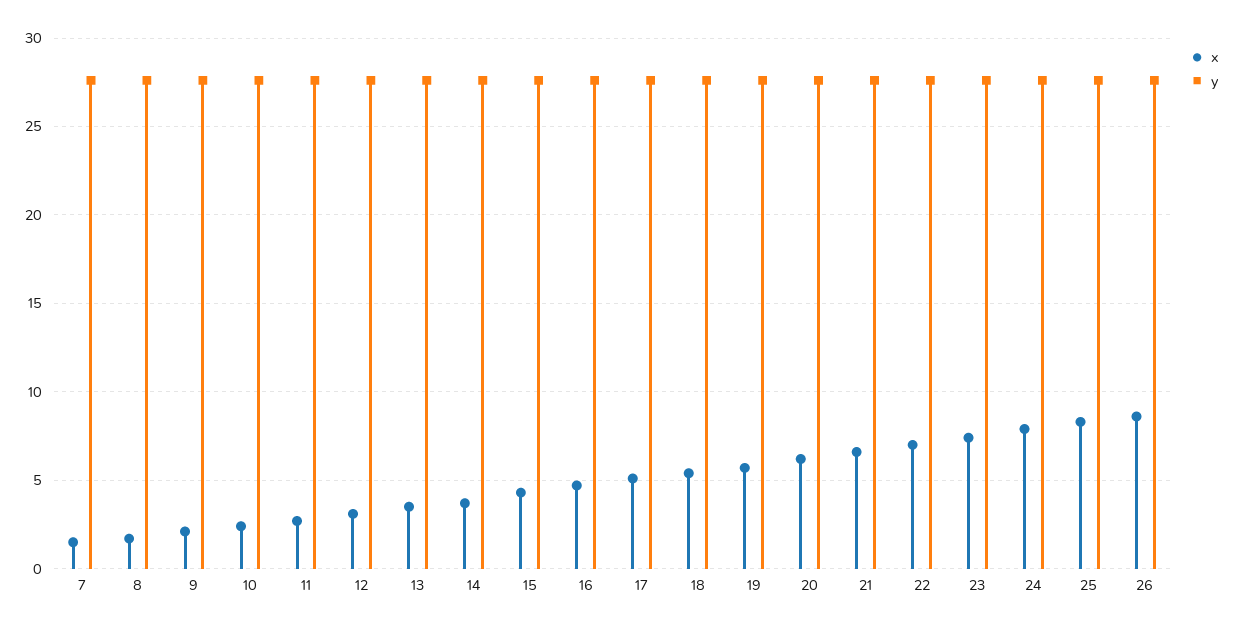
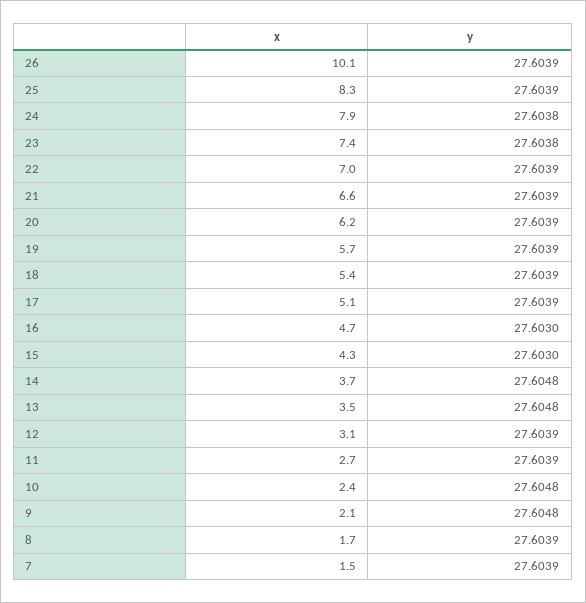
x, 26: 8.5 -> 10.1

